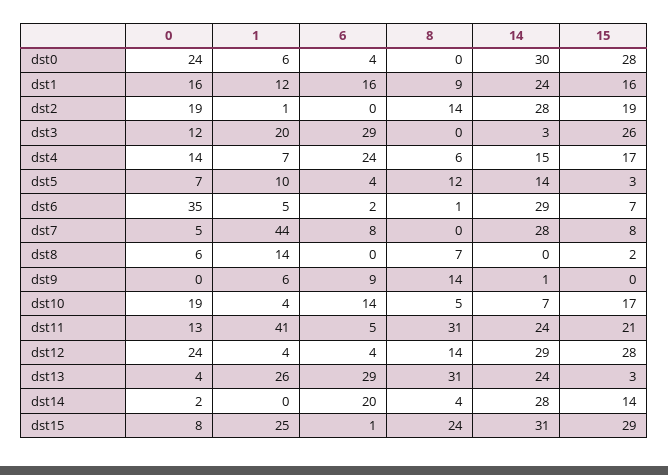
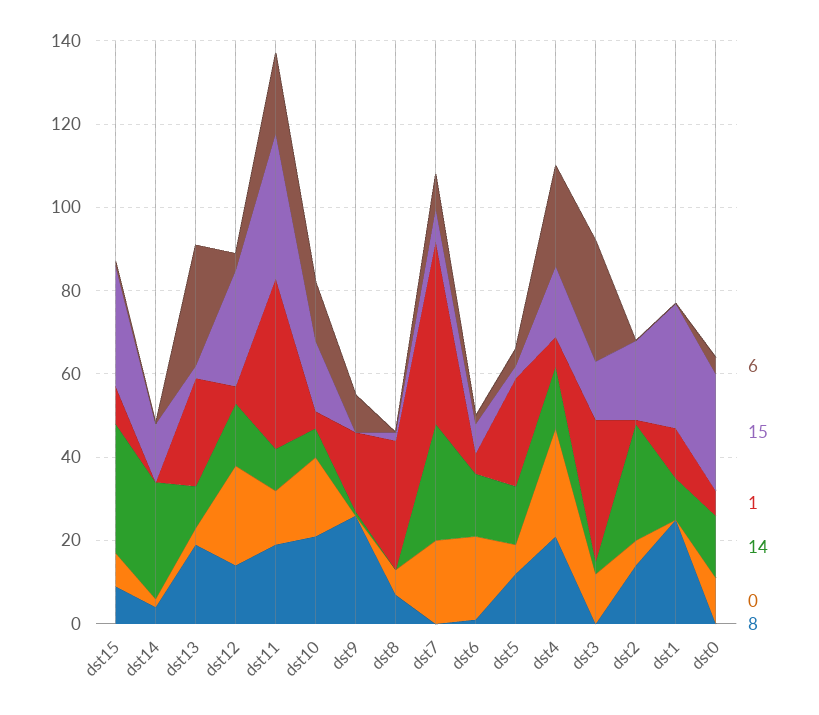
0, dst0: 24 -> 10
14, dst0: 30 -> 15
0, dst1: 16 -> 0
6, dst1: 16 -> 0
8, dst1: 9 -> 25
14, dst1: 24 -> 10
15, dst1: 16 -> 30
0, dst2: 19 -> 5
1, dst3: 20 -> 35
15, dst3: 26 -> 15
0, dst4: 14 -> 25
8, dst4: 6 -> 20
1, dst5: 10 -> 25
0, dst6: 35 -> 20
14, dst6: 29 -> 15
0, dst7: 5 -> 20
1, dst8: 14 -> 30
1, dst9: 6 -> 20
8, dst9: 14 -> 25
8, dst10: 5 -> 20
6, dst11: 5 -> 20
8, dst11: 31 -> 20
14, dst11: 24 -> 10
15, dst11: 21 -> 35
14, dst12: 29 -> 15
8, dst13: 31 -> 20
14, dst13: 24 -> 10
6, dst14: 20 -> 0
1, dst15: 25 -> 10
8, dst15: 24 -> 10

